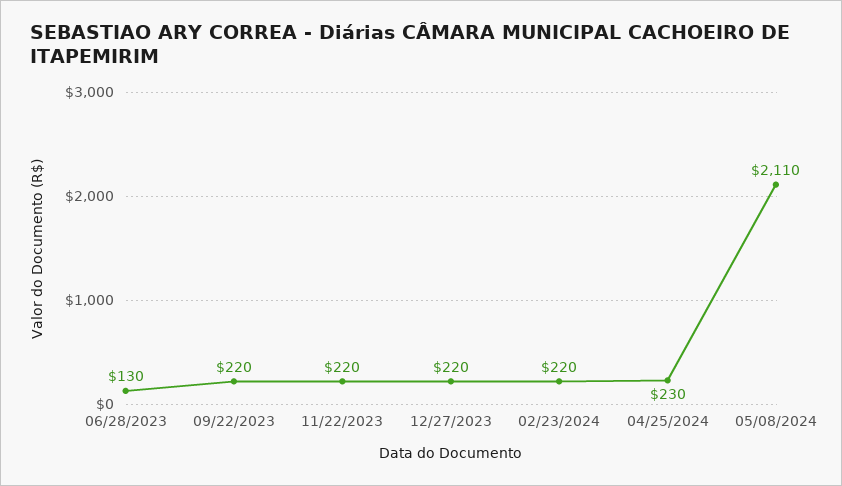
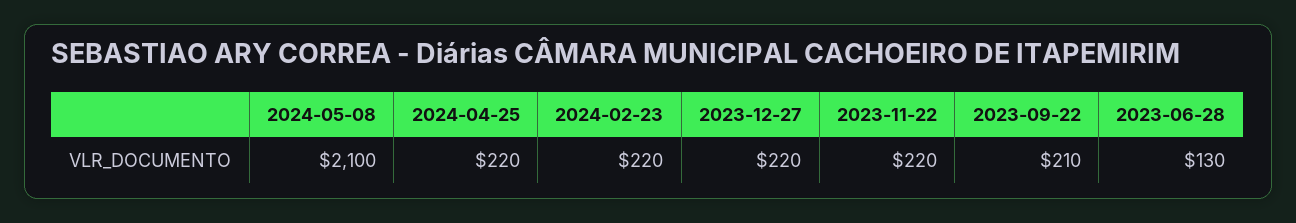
09/22/2023: 220 -> 210
04/25/2024: 230 -> 220
05/08/2024: 2110 -> 2100

